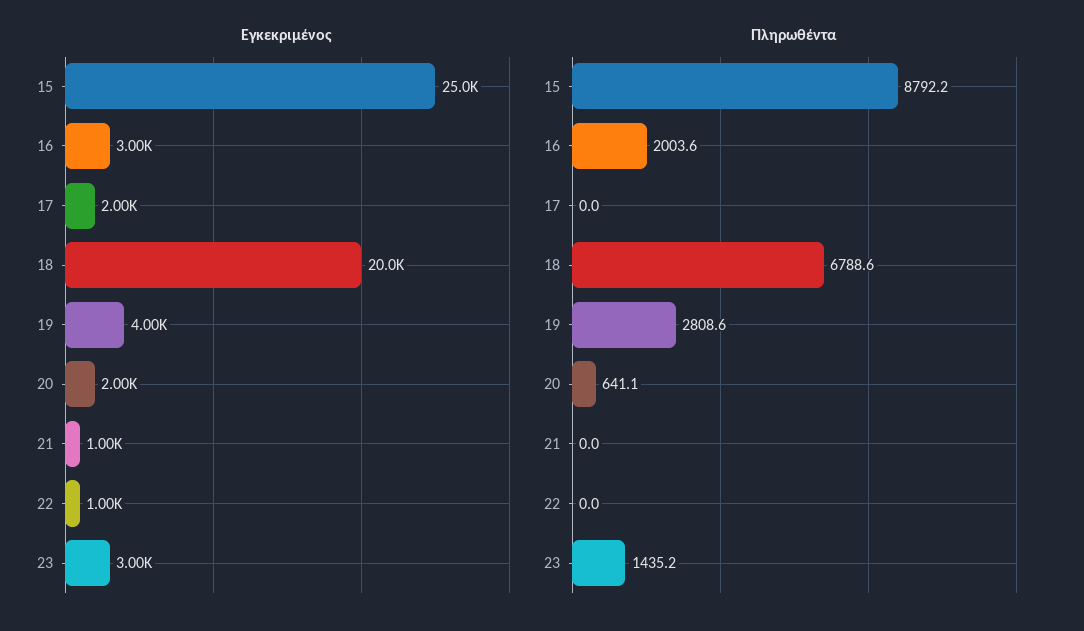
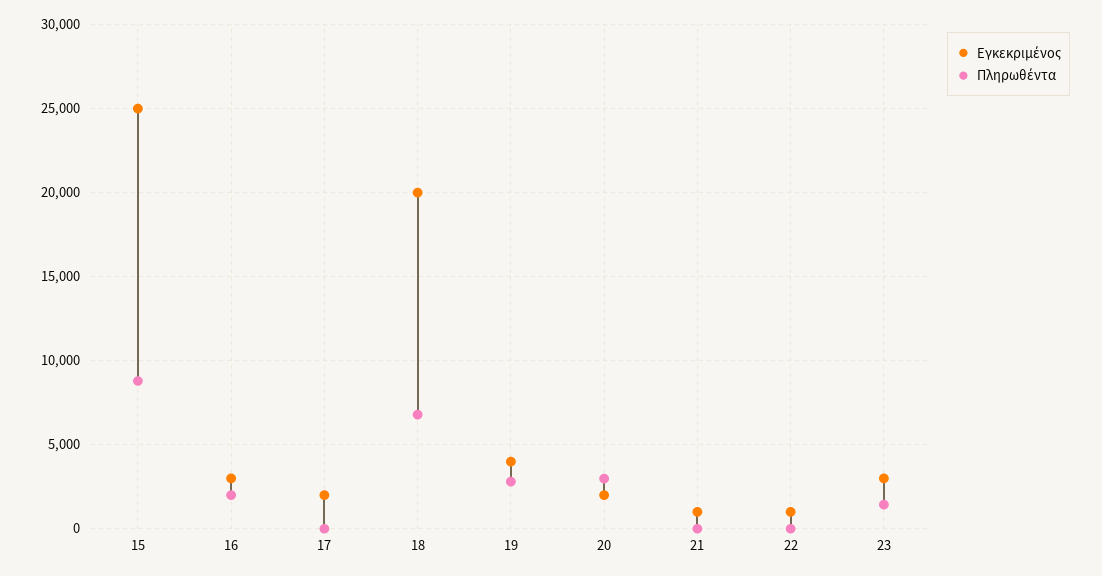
Πληρωθέντα, 20: 641.1 -> 3000

